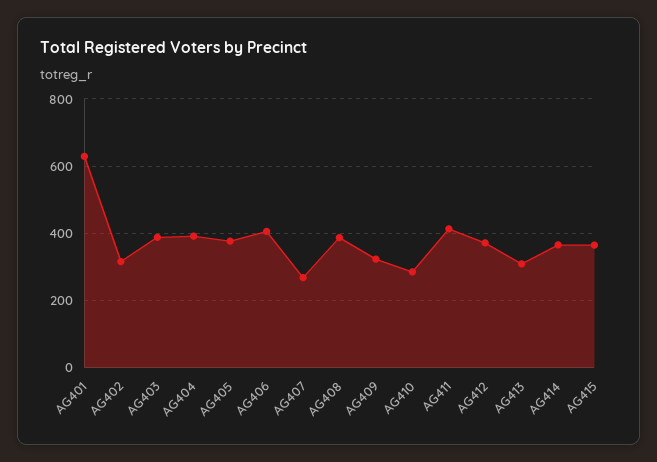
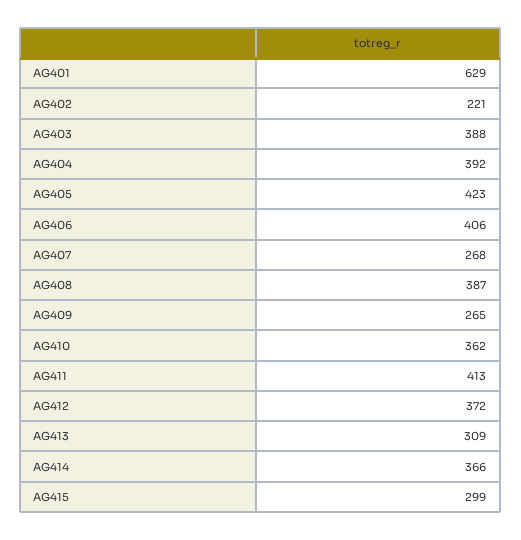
AG402: 320 -> 221
AG405: 380 -> 423
AG409: 320 -> 265
AG410: 280 -> 362
AG415: 360 -> 299

